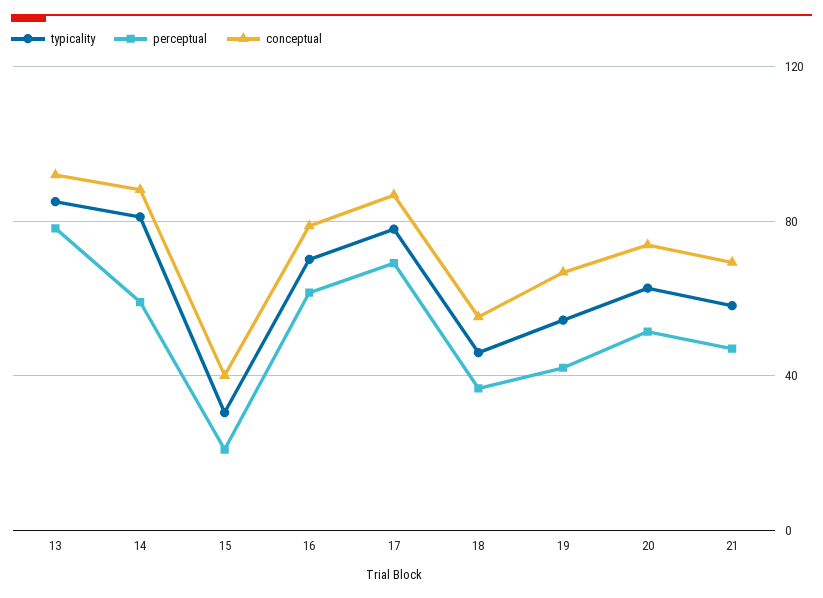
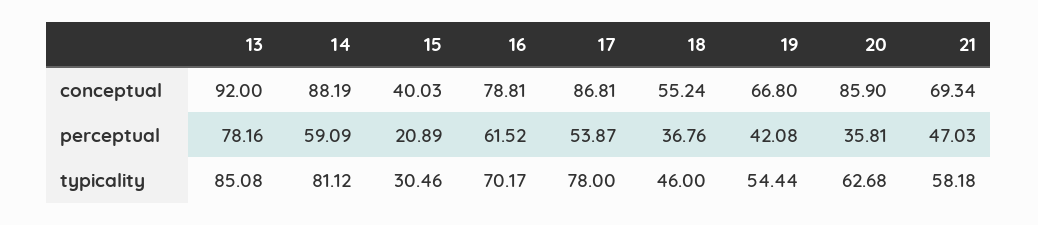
perceptual, 17: 70 -> 53.87
perceptual, 20: 50 -> 35.81
conceptual, 20: 75 -> 85.9

